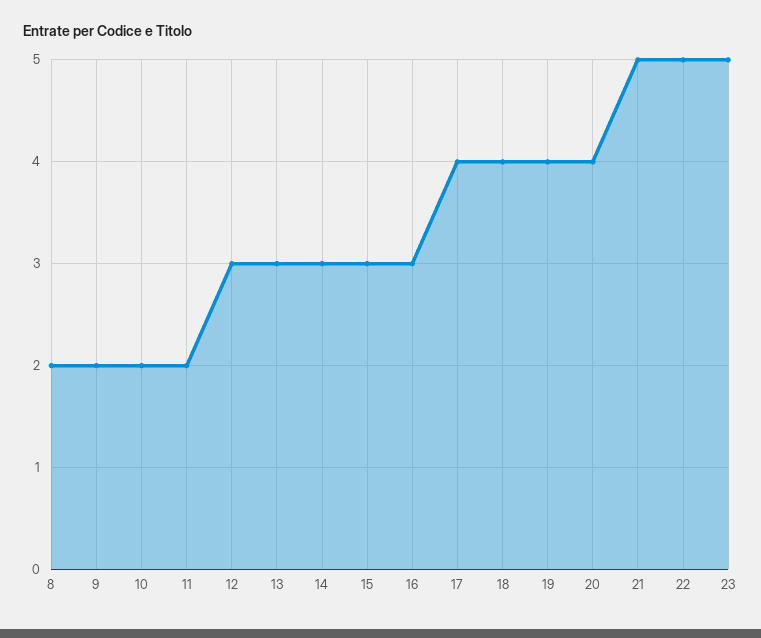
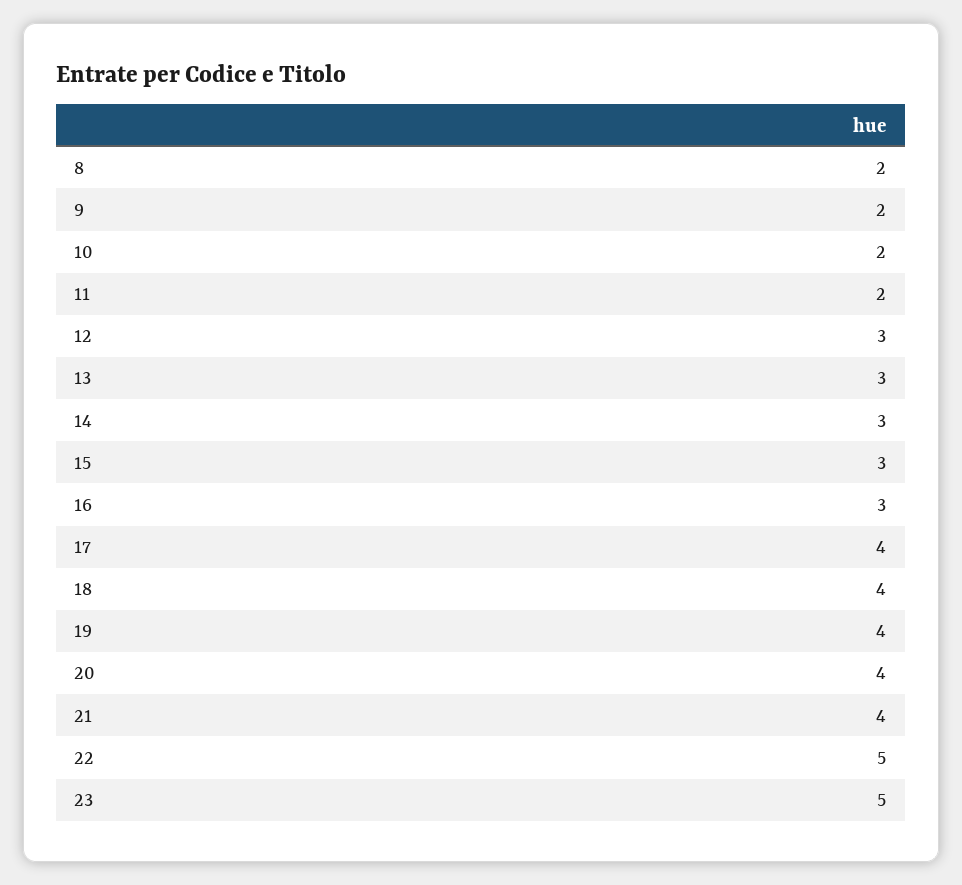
21: 5 -> 4

